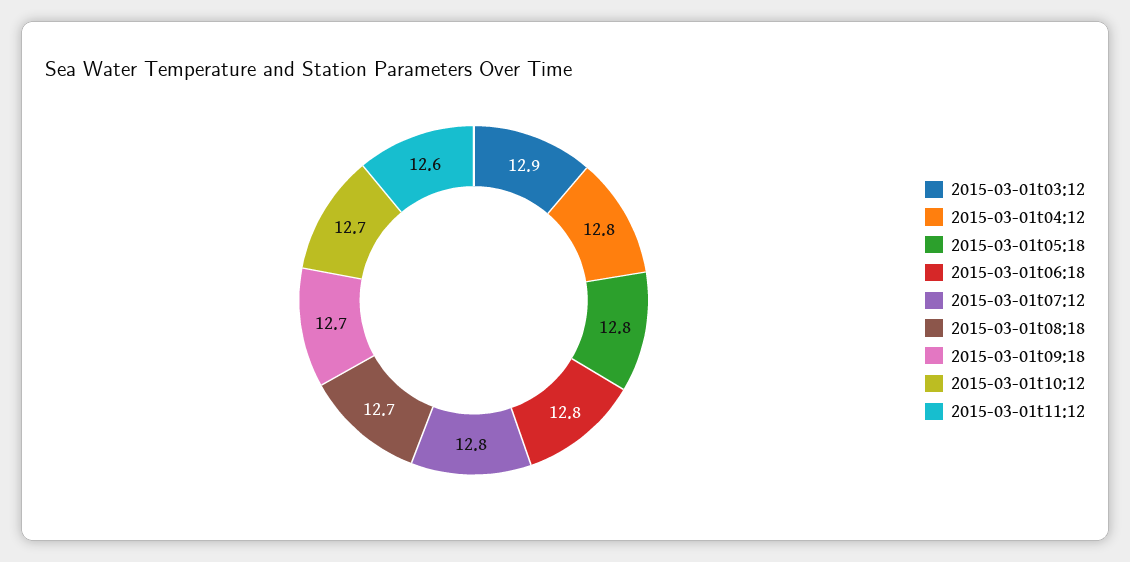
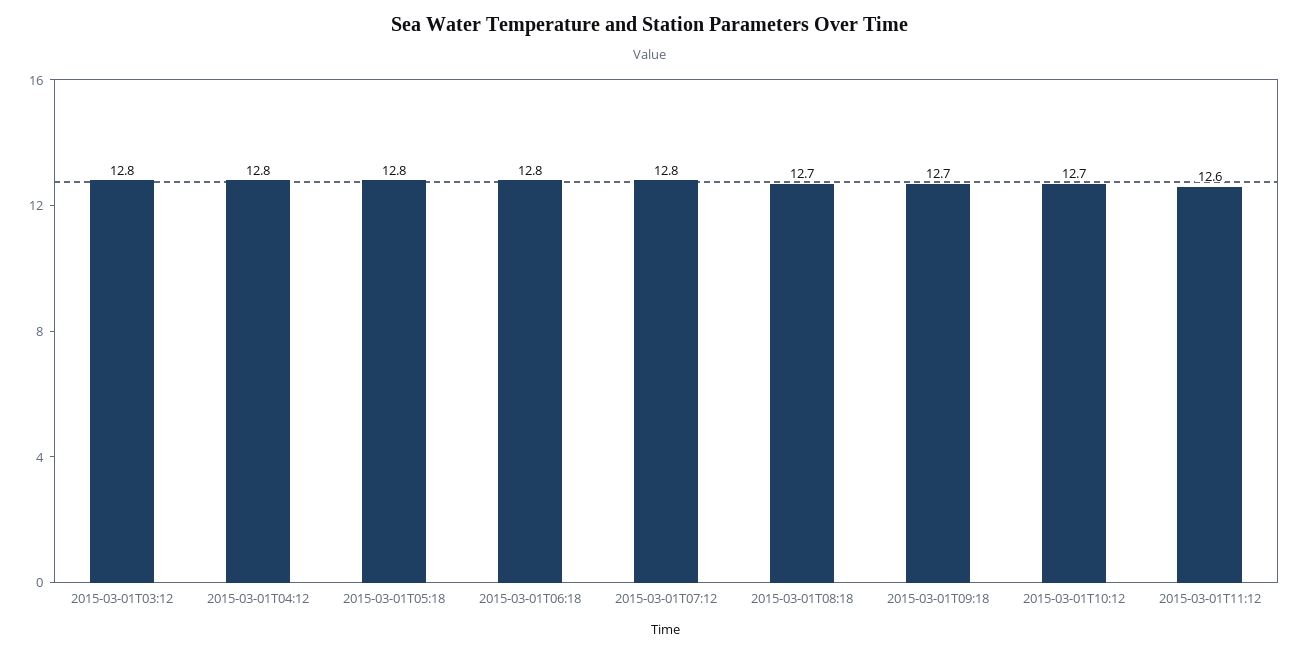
2015-03-01t03:12: 12.9 -> 12.8

